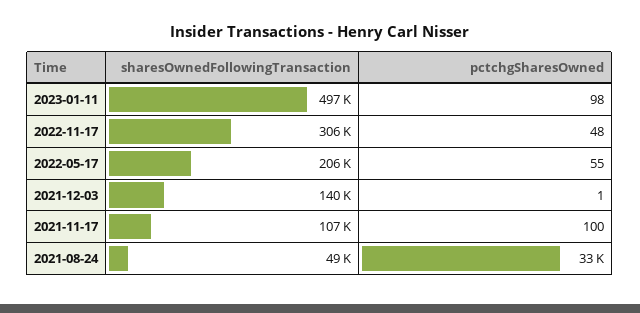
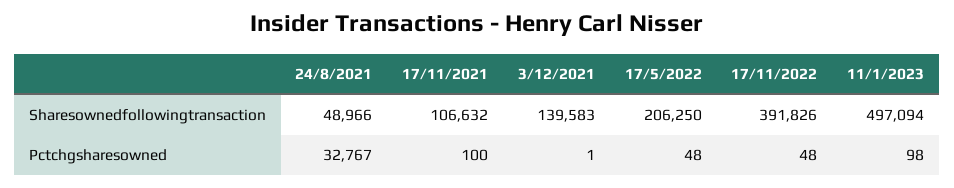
sharesOwnedFollowingTransaction, 2022-11-17: 306000 -> 391826
pctchgSharesOwned, 2022-05-17: 55 -> 48

